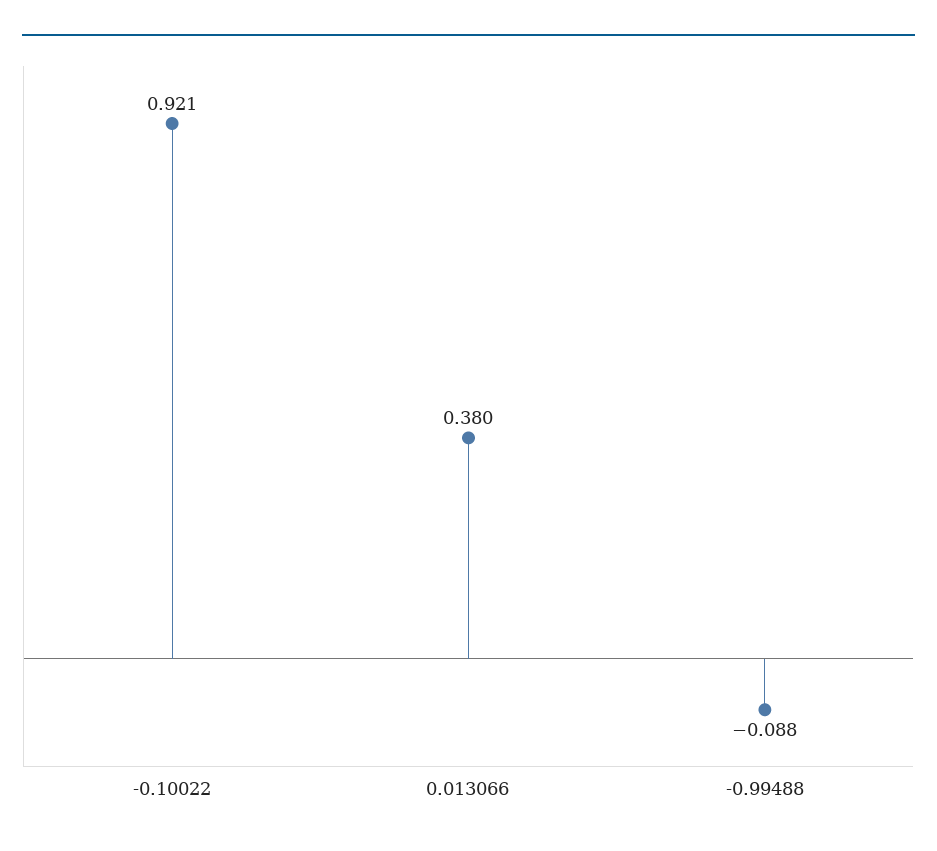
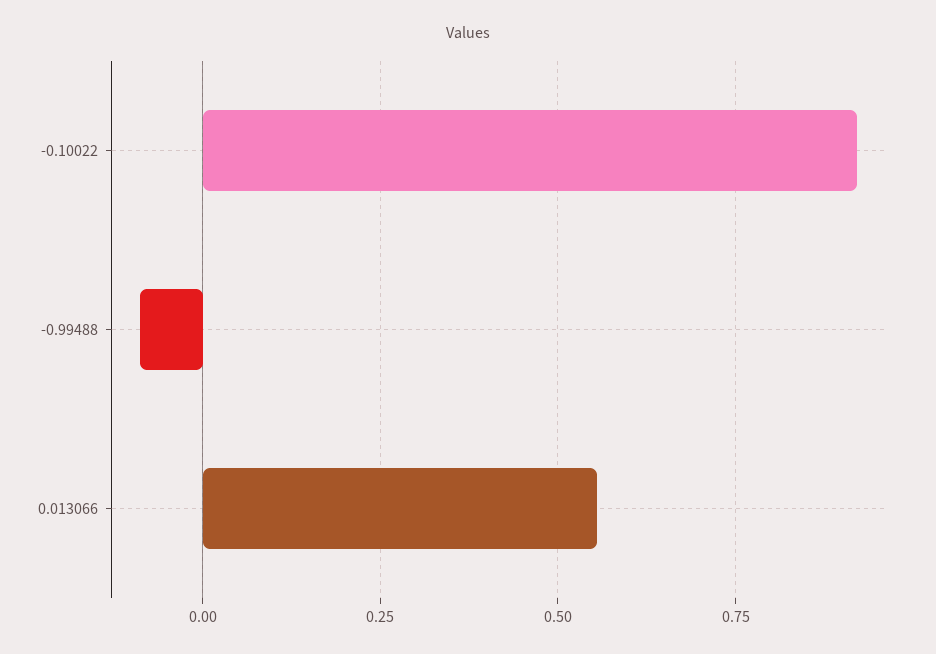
0.013066: 0.38 -> 0.55

